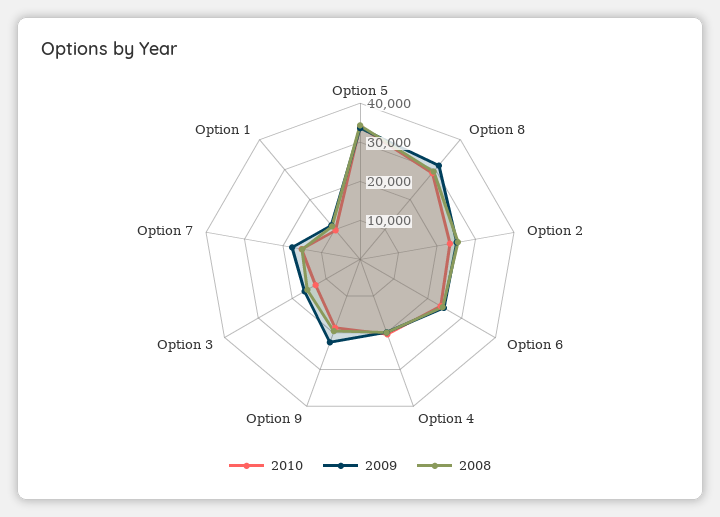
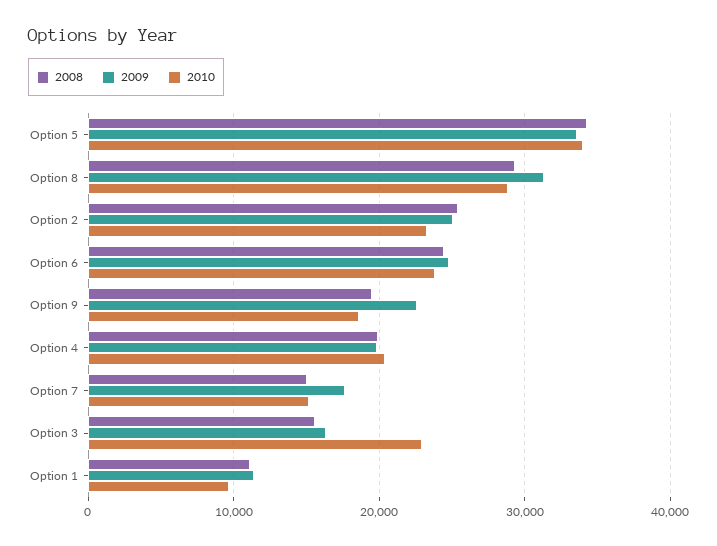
2010, Option 3: 12500 -> 23000

